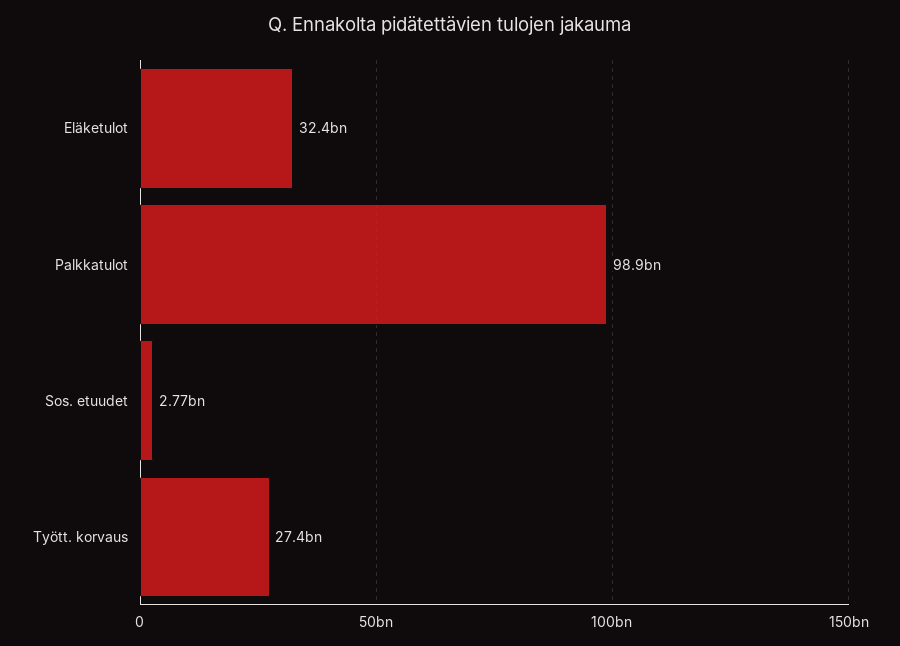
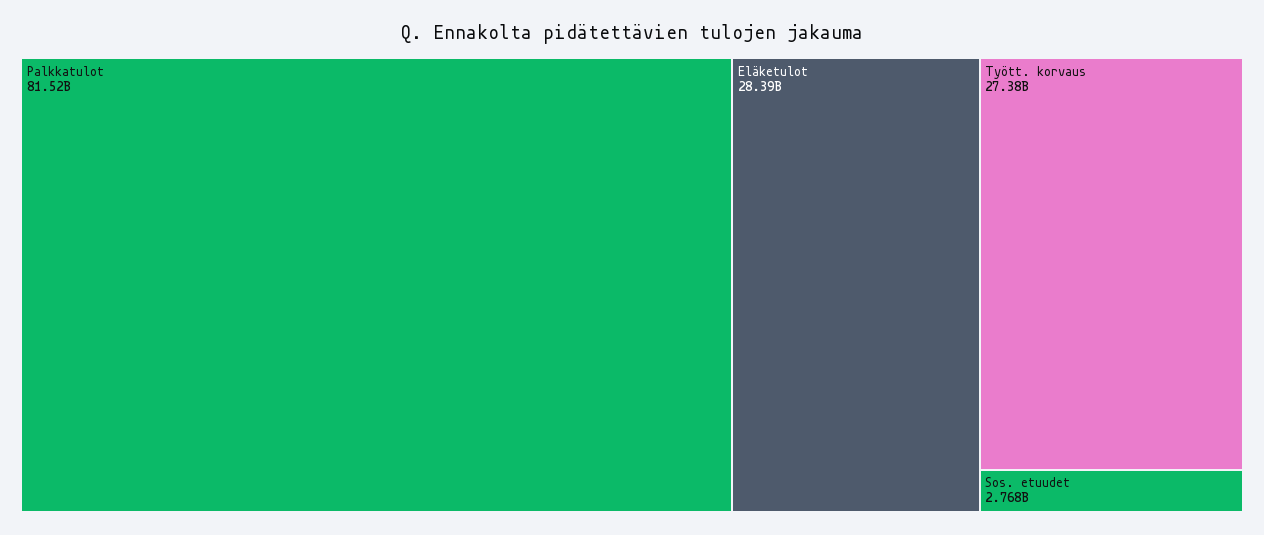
Eläketulot: 32400000000 -> 28390000000
Palkkatulot: 98900000000 -> 81520000000

